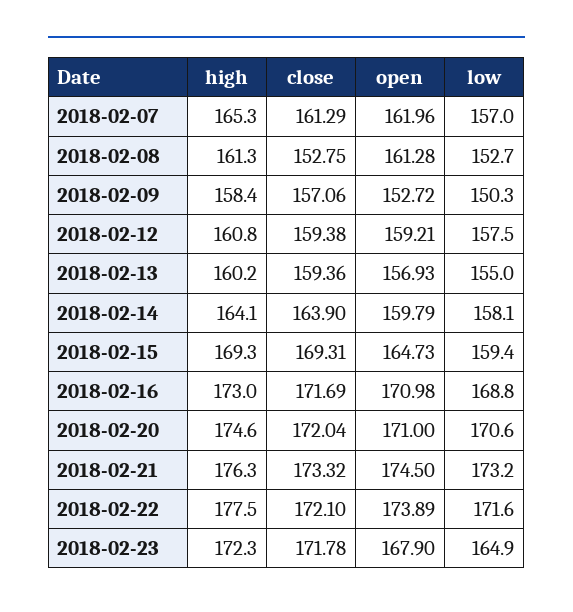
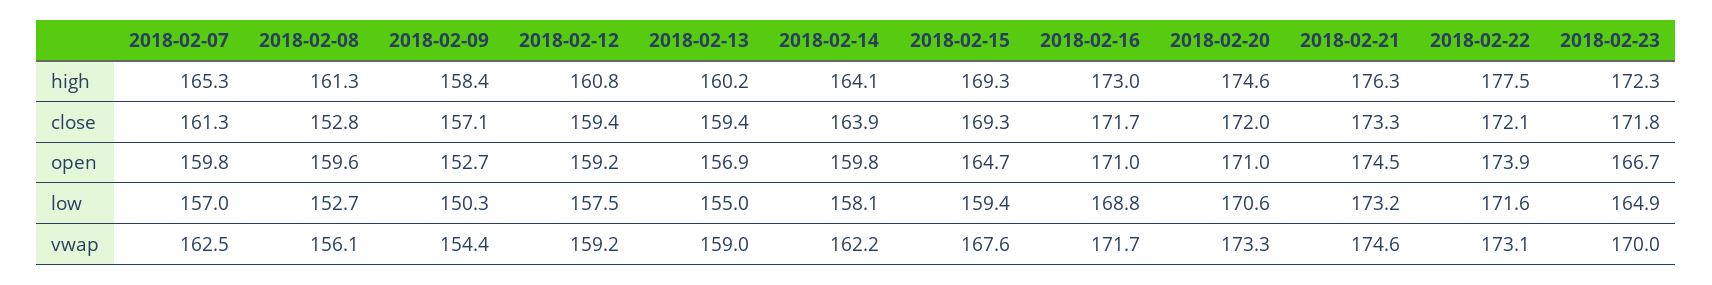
open, 2018-02-07: 161.96 -> 159.8
open, 2018-02-08: 161.28 -> 159.6
open, 2018-02-23: 167.9 -> 166.7
vwap, 2018-02-07: none -> 162.5
vwap, 2018-02-08: none -> 156.1
vwap, 2018-02-09: none -> 154.4
vwap, 2018-02-12: none -> 159.2
vwap, 2018-02-13: none -> 159
vwap, 2018-02-14: none -> 162.2
vwap, 2018-02-15: none -> 167.6
vwap, 2018-02-16: none -> 171.7
vwap, 2018-02-20: none -> 173.3
vwap, 2018-02-21: none -> 174.6
vwap, 2018-02-22: none -> 173.1
vwap, 2018-02-23: none -> 170

